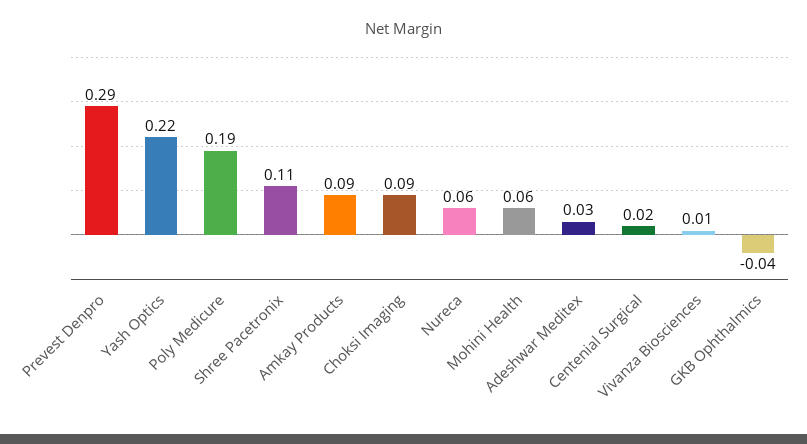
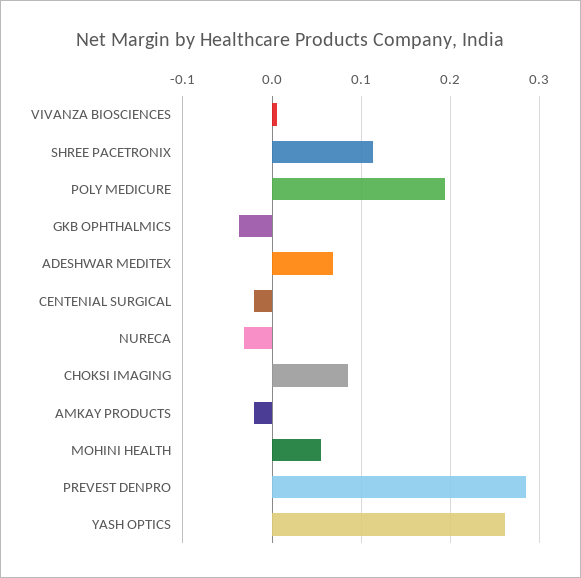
Yash Optics: 0.22 -> 0.26
Amkay Products: 0.09 -> -0.02
Nureca: 0.06 -> -0.03
Adeshwar Meditex: 0.03 -> 0.07
Centenial Surgical: 0.02 -> -0.02

